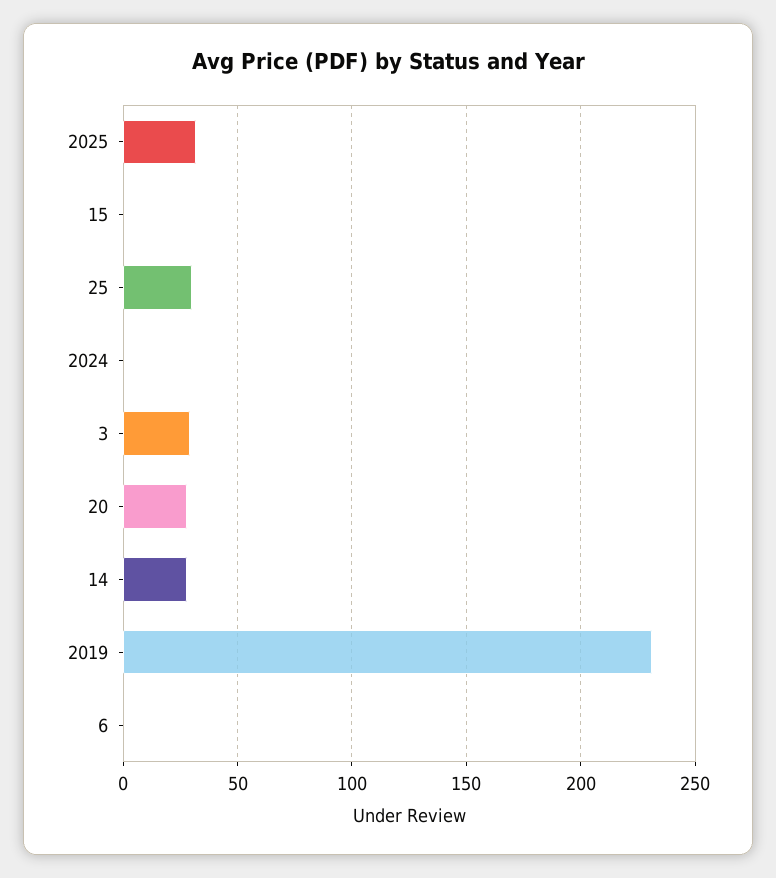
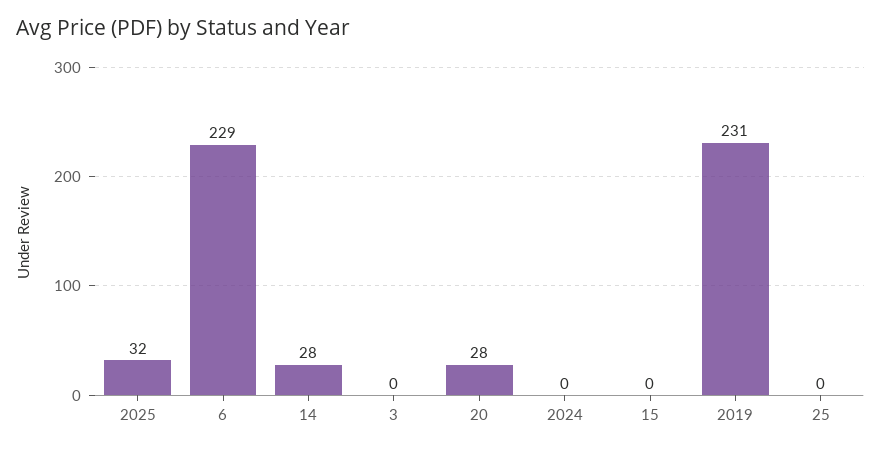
25: 30 -> 0
3: 30 -> 0
6: 0 -> 229

